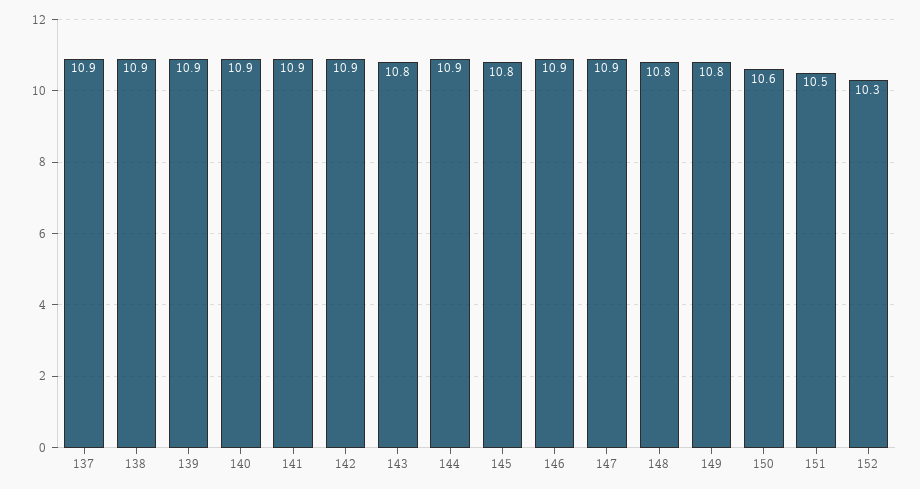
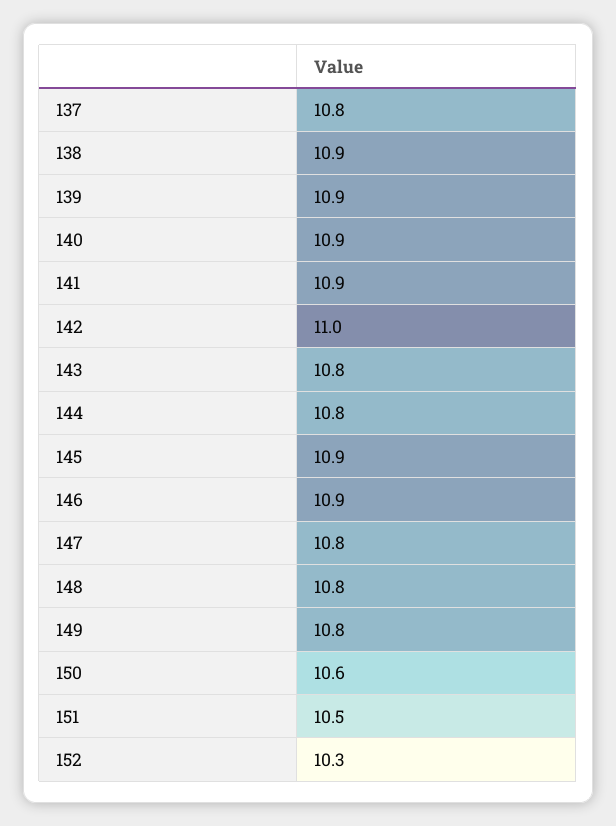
137: 10.9 -> 10.8
142: 10.9 -> 11
144: 10.9 -> 10.8
145: 10.8 -> 10.9
147: 10.9 -> 10.8

